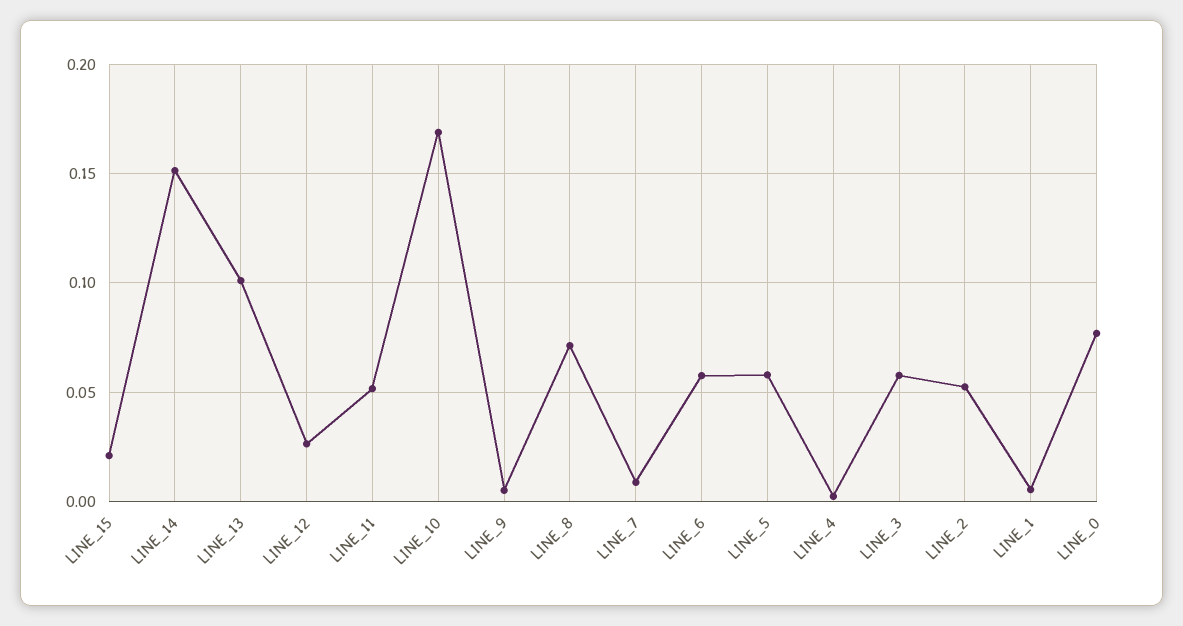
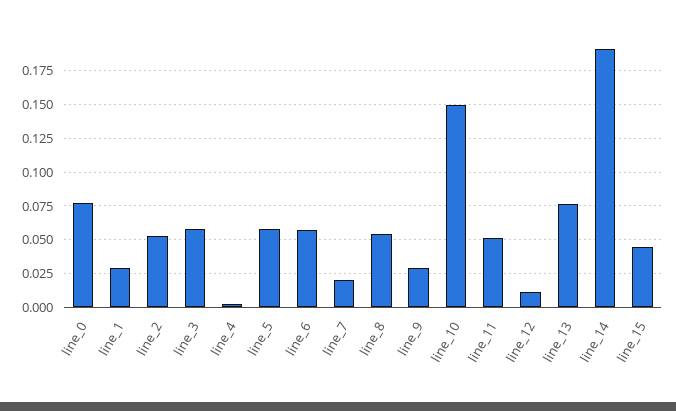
LINE_15: 0.02 -> 0.045
LINE_14: 0.15 -> 0.19
LINE_13: 0.1 -> 0.075
LINE_12: 0.025 -> 0.01
LINE_10: 0.17 -> 0.15
LINE_9: 0.005 -> 0.03
LINE_8: 0.07 -> 0.055
LINE_7: 0.01 -> 0.02
LINE_1: 0.005 -> 0.03

